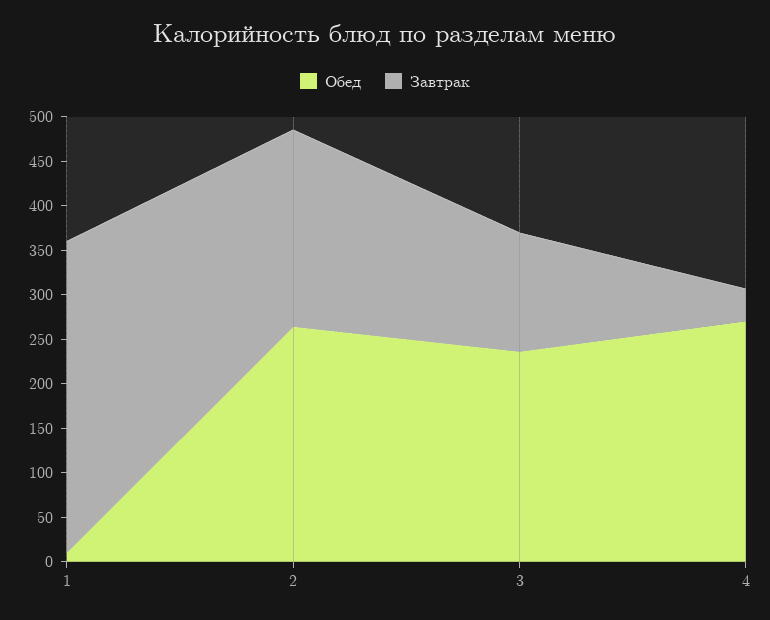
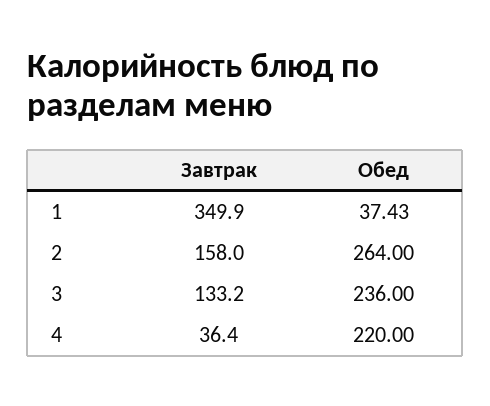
Обед, 1: 10 -> 37.43
Завтрак, 2: 220 -> 158
Обед, 4: 270 -> 220

